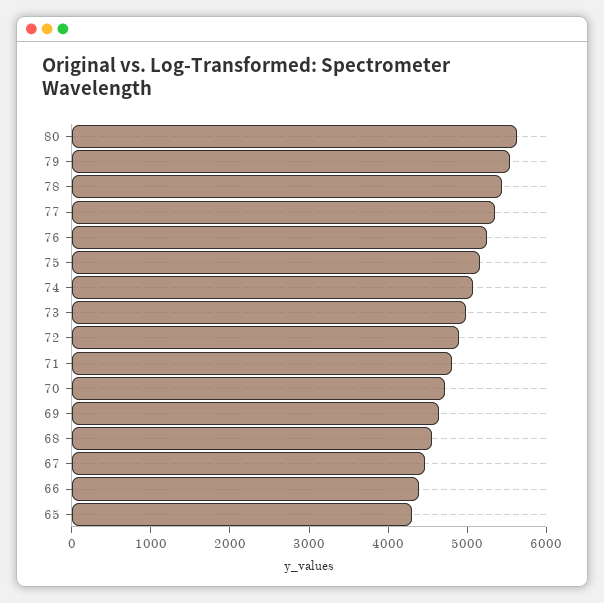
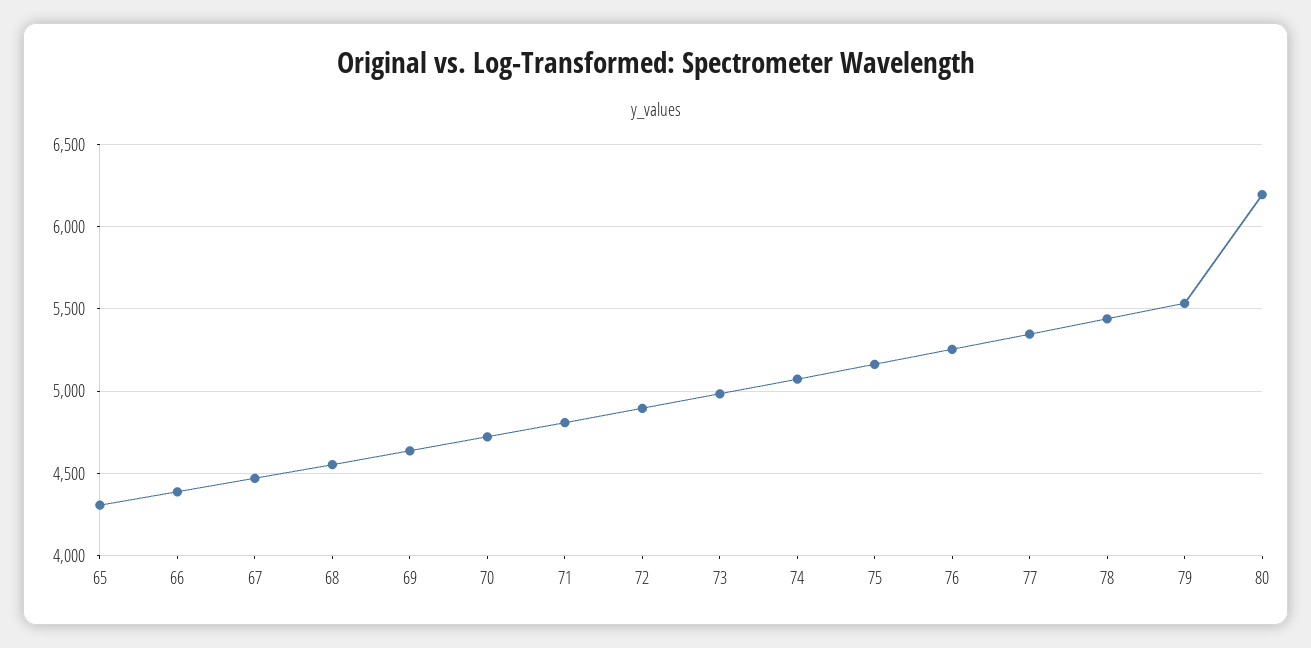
80: 5600 -> 6200

